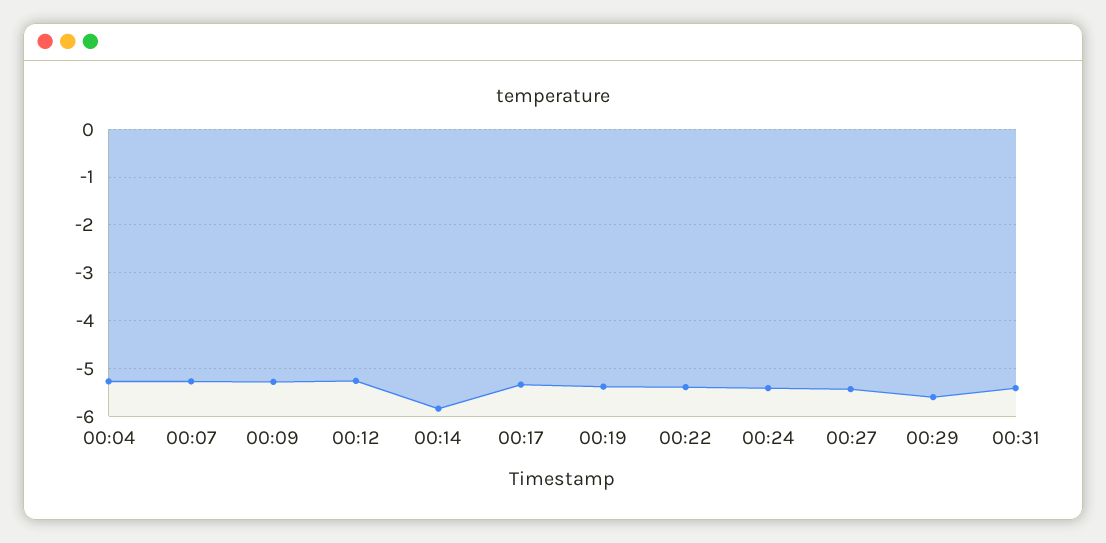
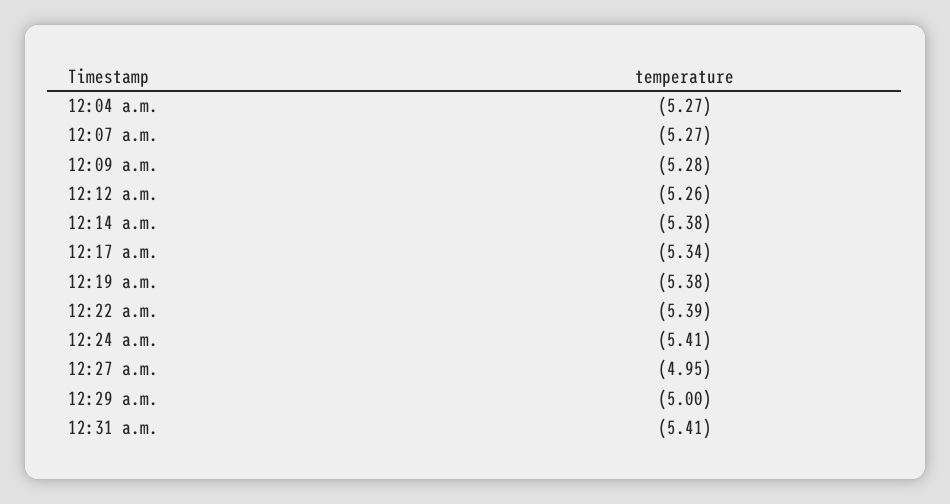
00:14: -5.8 -> -5.38
00:27: -5.4 -> -4.95
00:29: -5.6 -> -5

